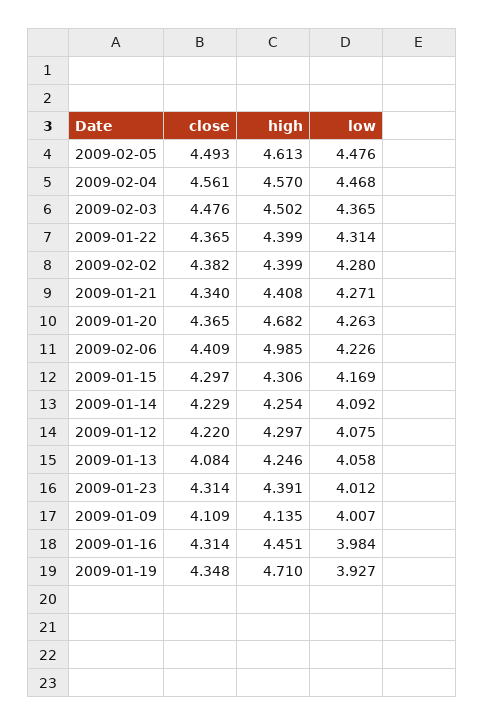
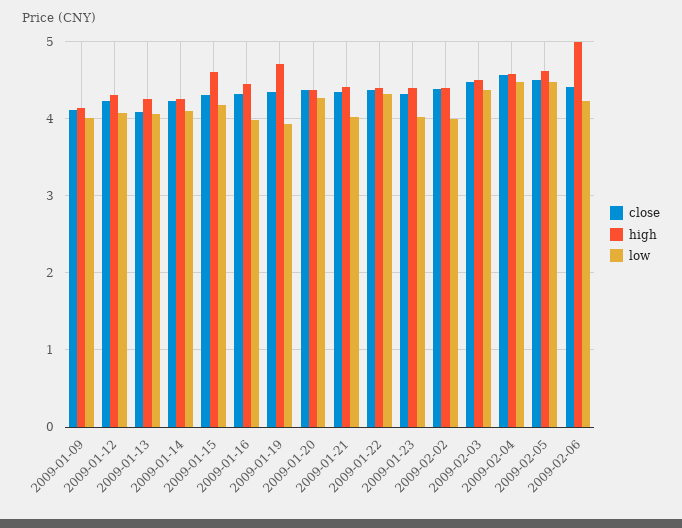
low, 2009-02-02: 4.28 -> 4
low, 2009-01-21: 4.271 -> 4
high, 2009-01-20: 4.682 -> 4.4
high, 2009-01-15: 4.306 -> 4.6

